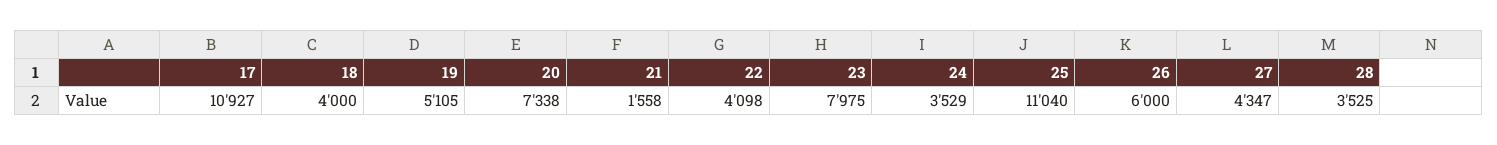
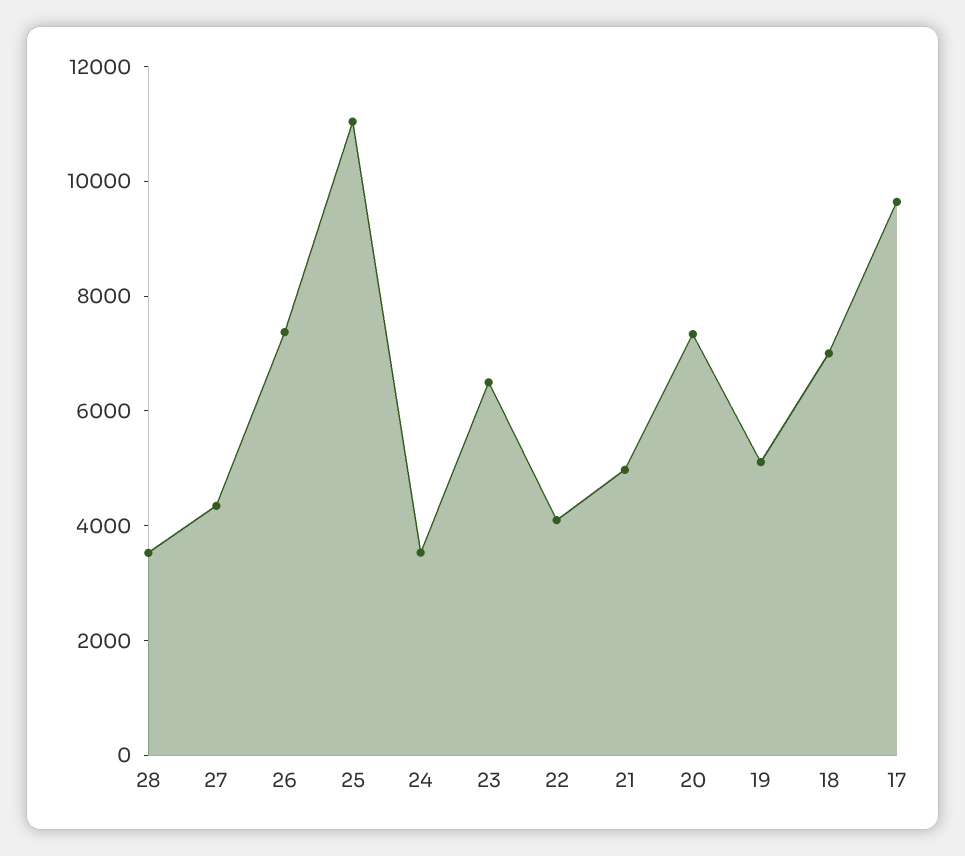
17: 10927 -> 9500
18: 4000 -> 7000
21: 1558 -> 5000
23: 7975 -> 6500
26: 6000 -> 7500

